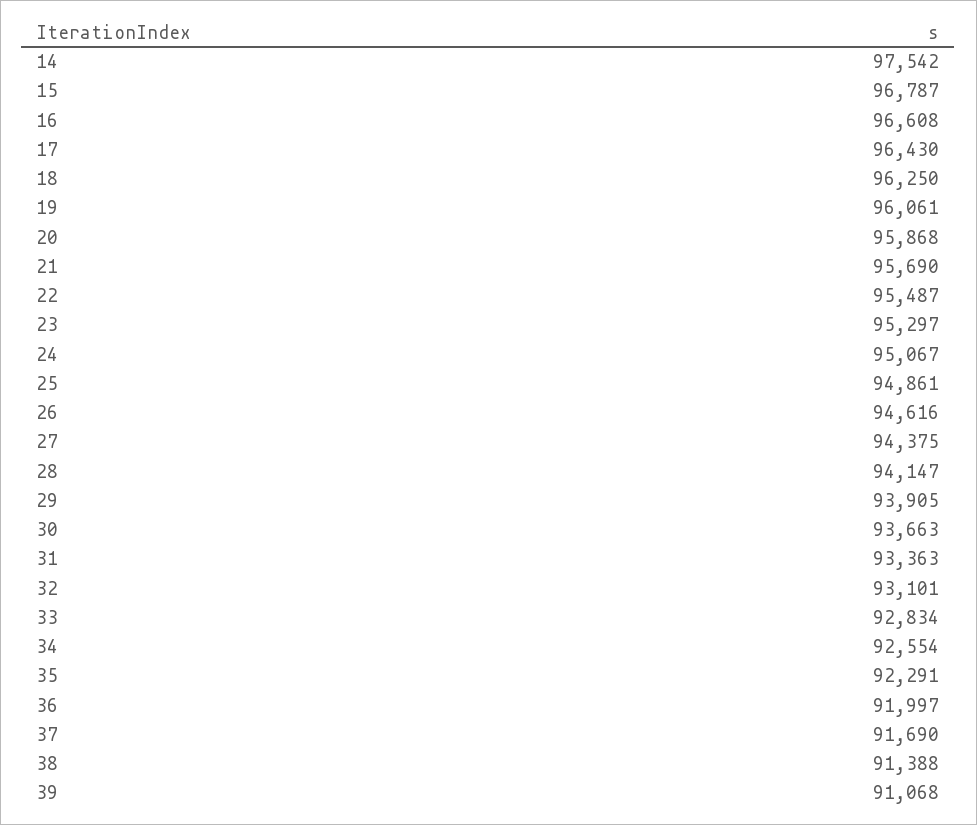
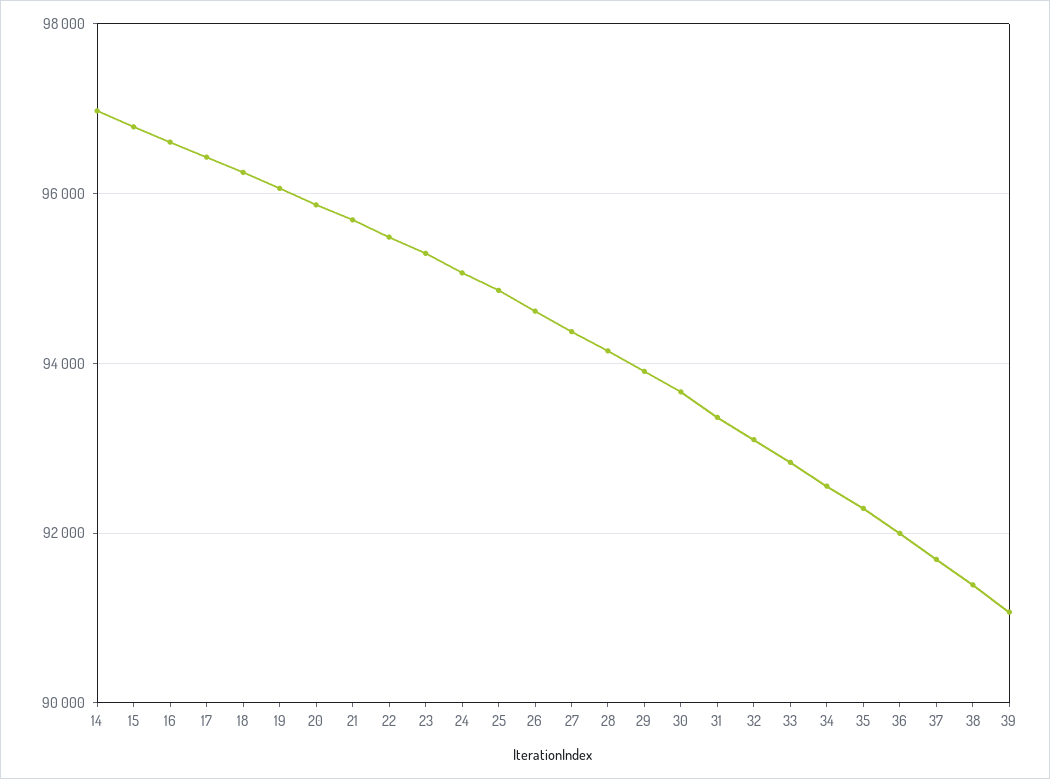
14: 97542 -> 97000

